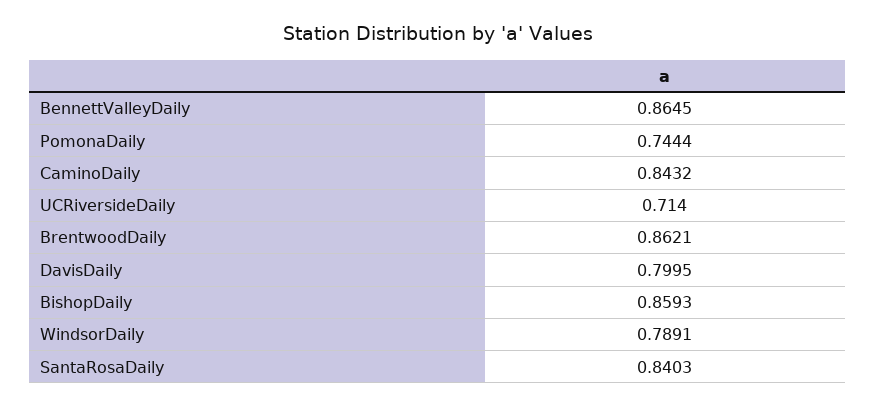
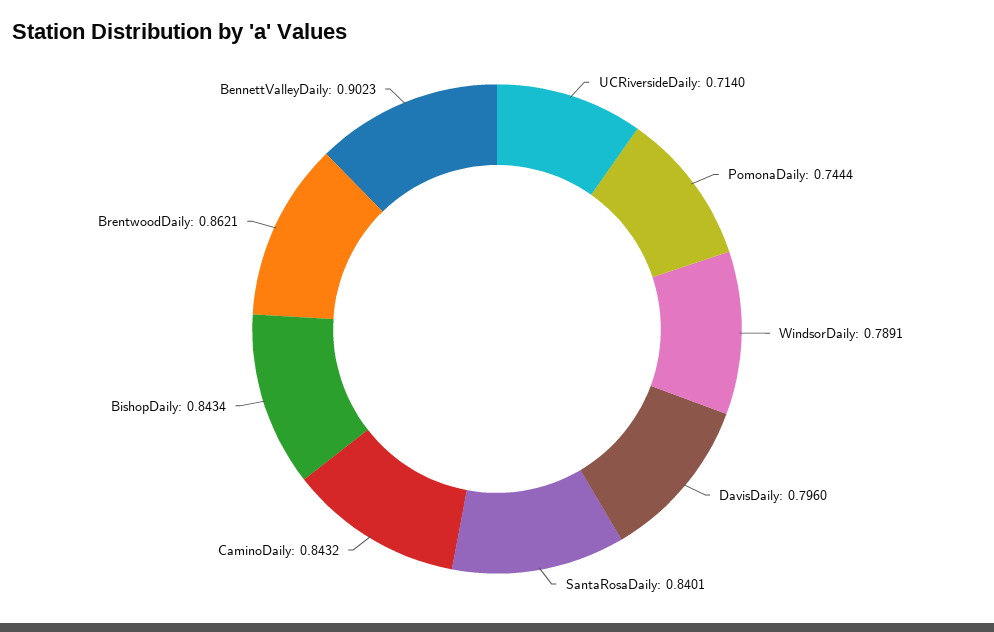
BennettValleyDaily: 0.8645 -> 0.9023
DavisDaily: 0.7995 -> 0.796
BishopDaily: 0.8593 -> 0.8434
SantaRosaDaily: 0.8403 -> 0.8401

